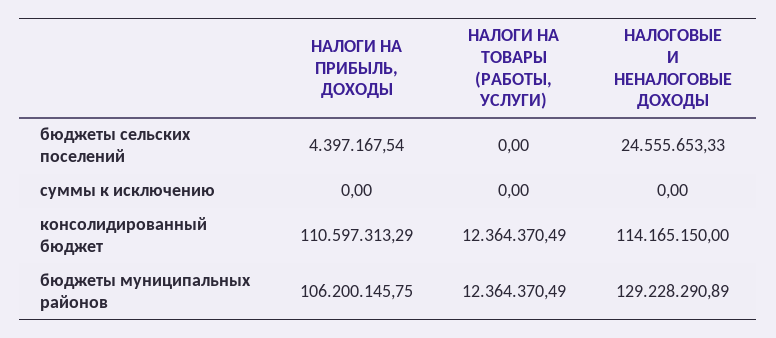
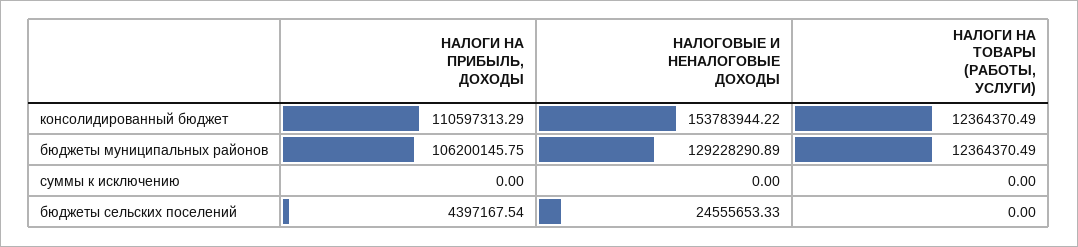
НАЛОГОВЫЕ И НЕНАЛОГОВЫЕ ДОХОДЫ, консолидированный бюджет: 114165150 -> 153783944.22

